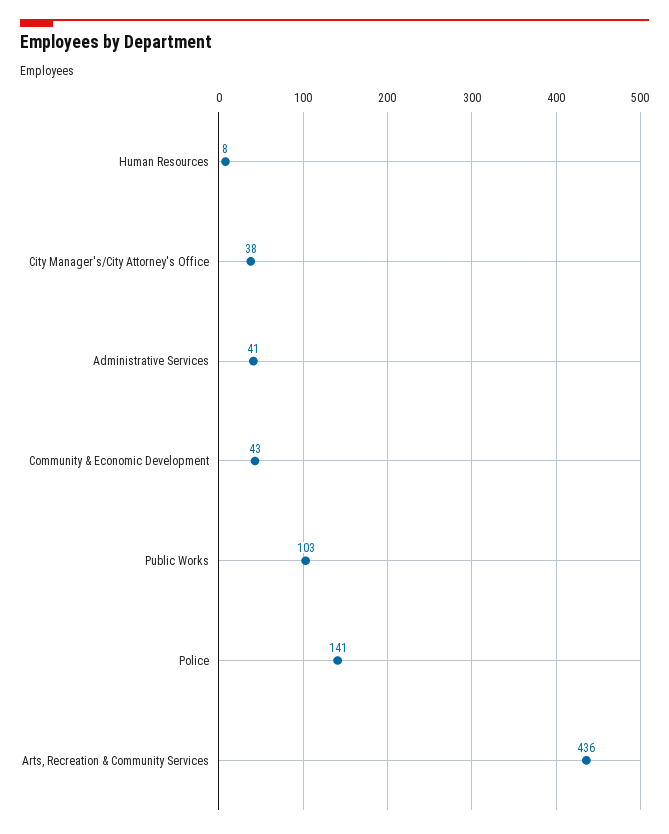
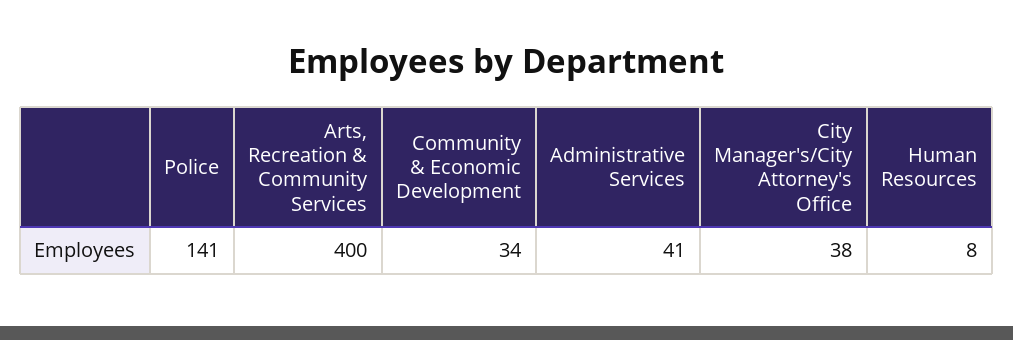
Community & Economic Development: 43 -> 34
Public Works: 103 -> none
Arts, Recreation & Community Services: 436 -> 400

